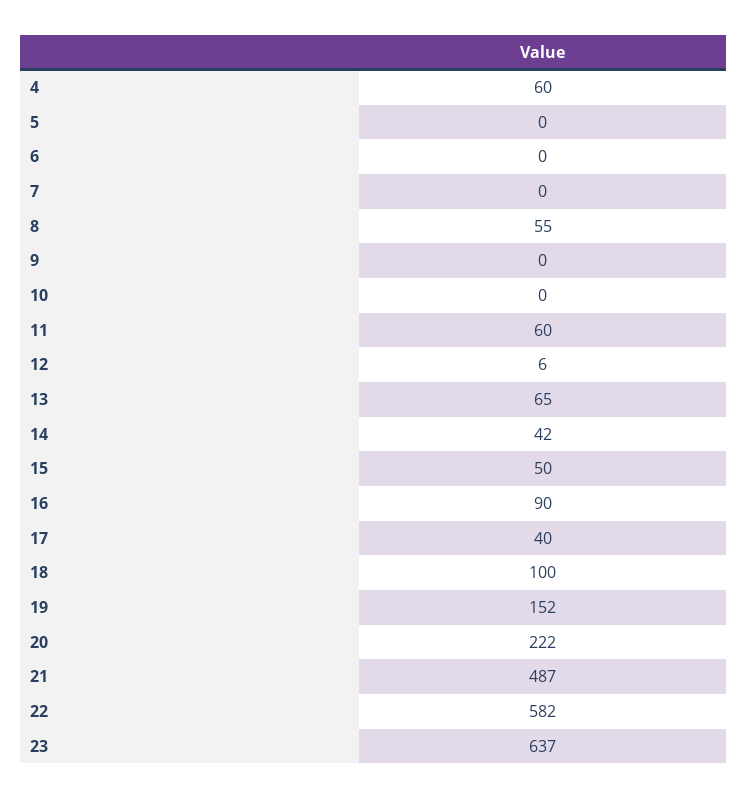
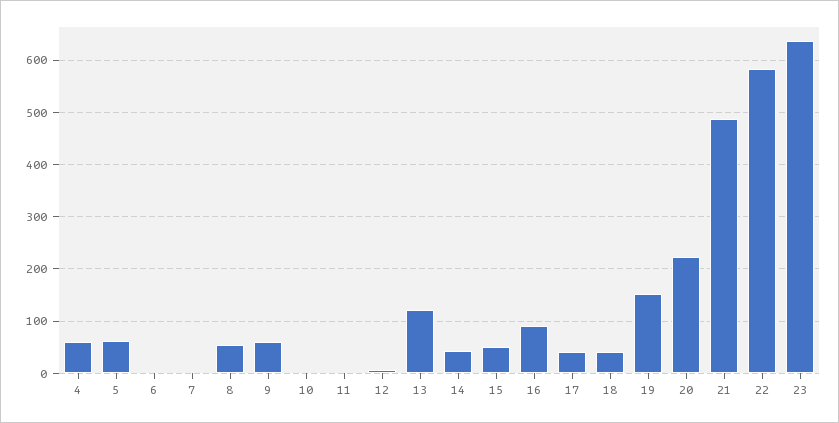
5: 0 -> 60
9: 0 -> 60
11: 60 -> 0
13: 65 -> 120
18: 100 -> 40

